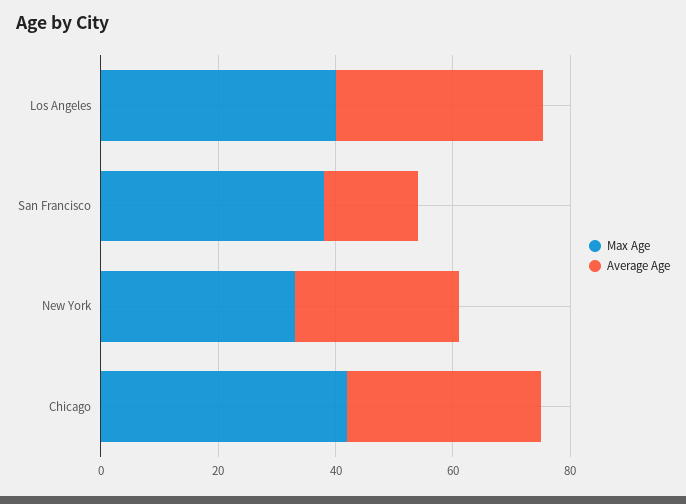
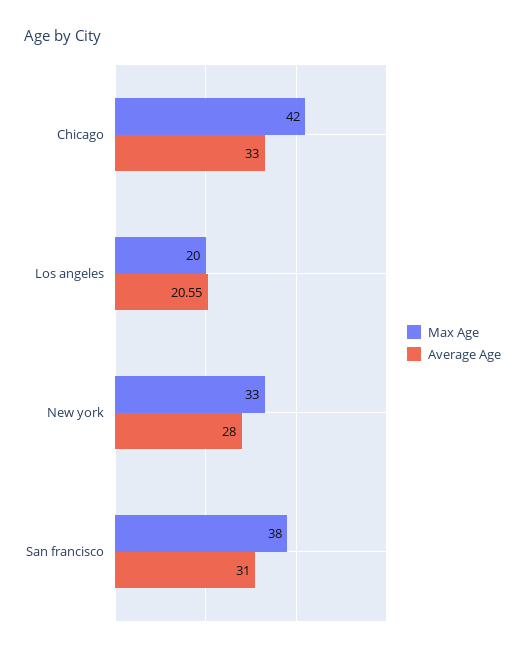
Max Age, Los Angeles: 40 -> 20
Average Age, Los Angeles: 35 -> 20.55
Average Age, San Francisco: 15 -> 31

